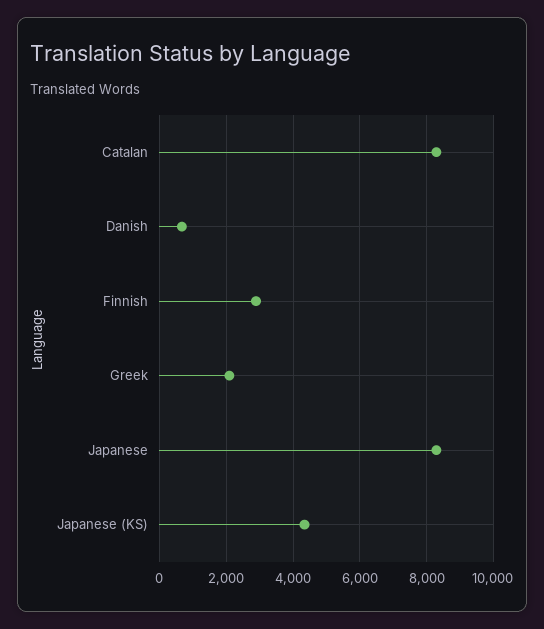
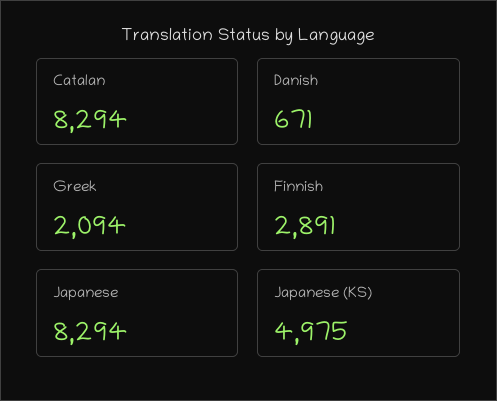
Japanese (KS): 4400 -> 4975

